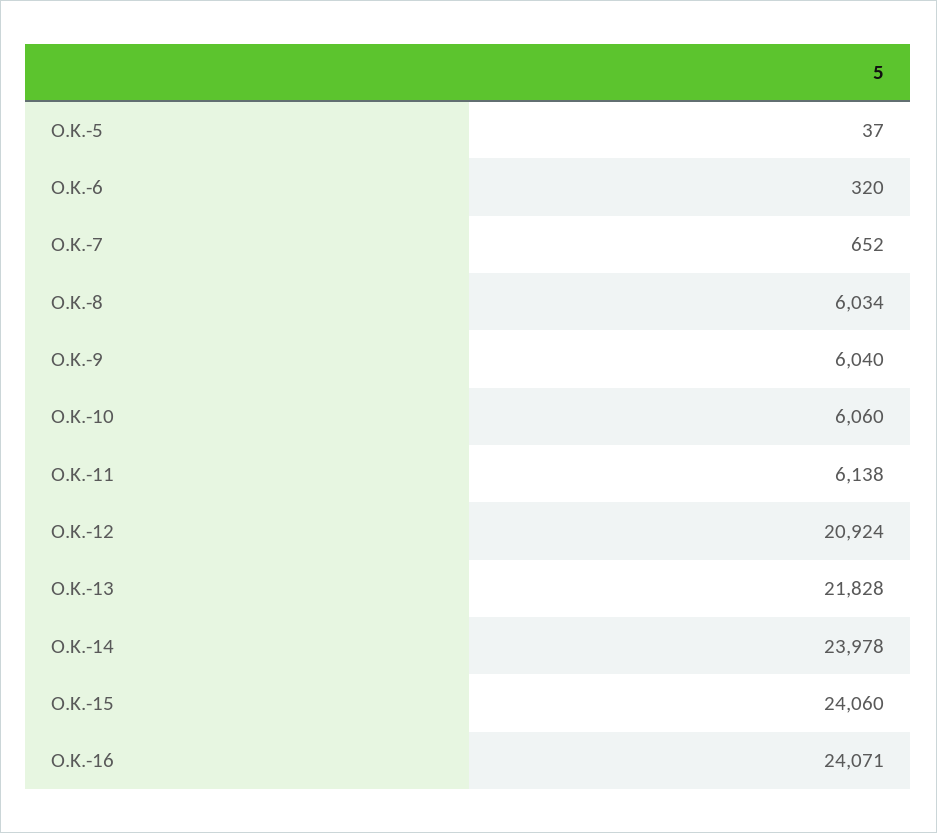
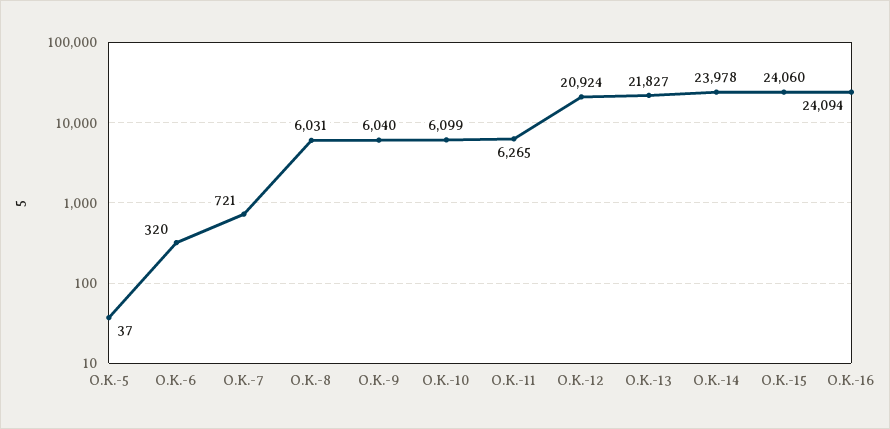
O.K.-7: 652 -> 721
O.K.-8: 6034 -> 6031
O.K.-10: 6060 -> 6099
O.K.-11: 6138 -> 6265
O.K.-13: 21828 -> 21827
O.K.-16: 24071 -> 24094

